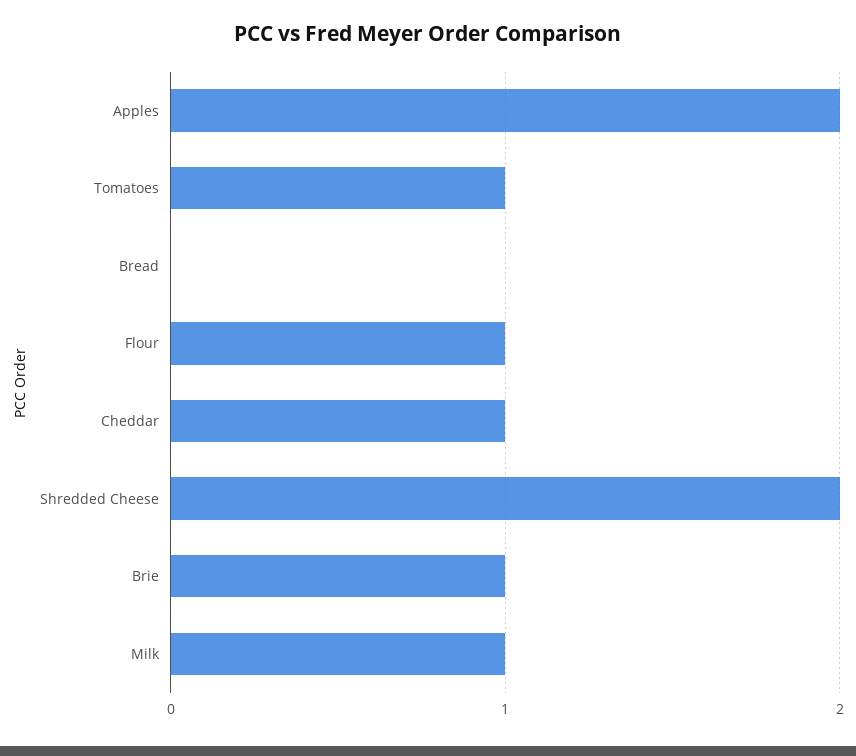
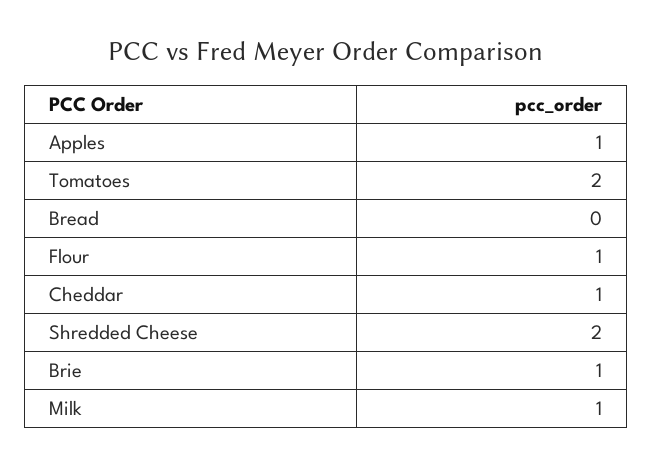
Apples: 2 -> 1
Tomatoes: 1 -> 2

